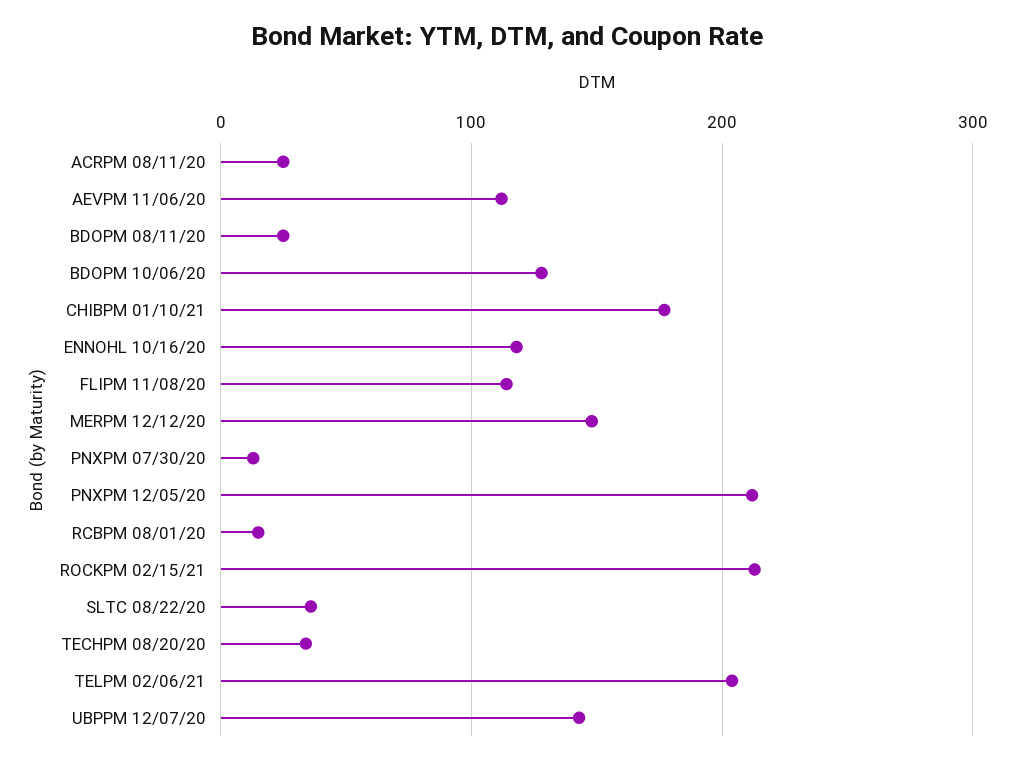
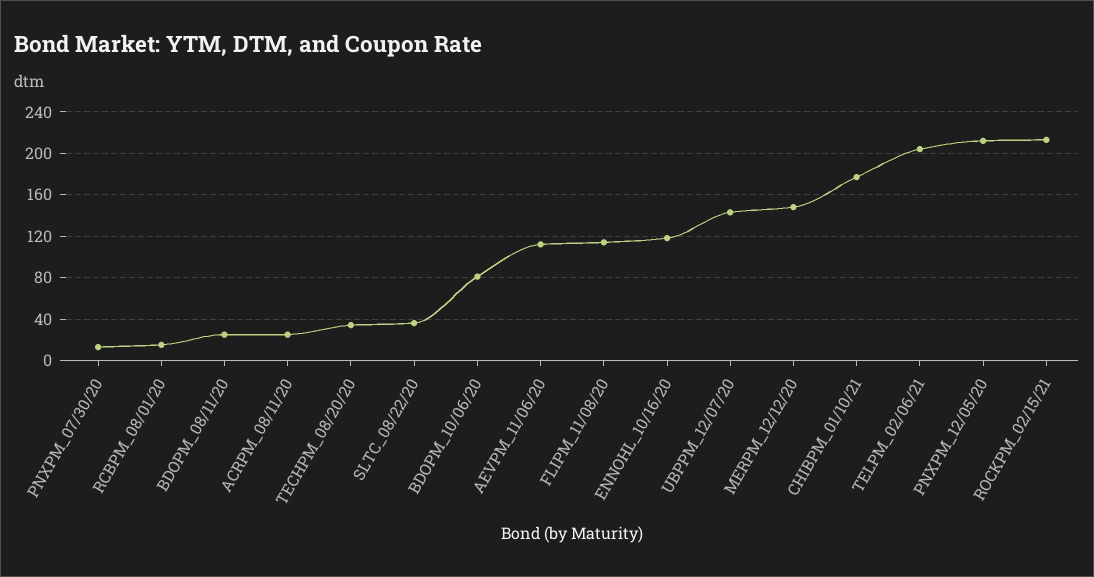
BDOPM 10/06/20: 130 -> 80

